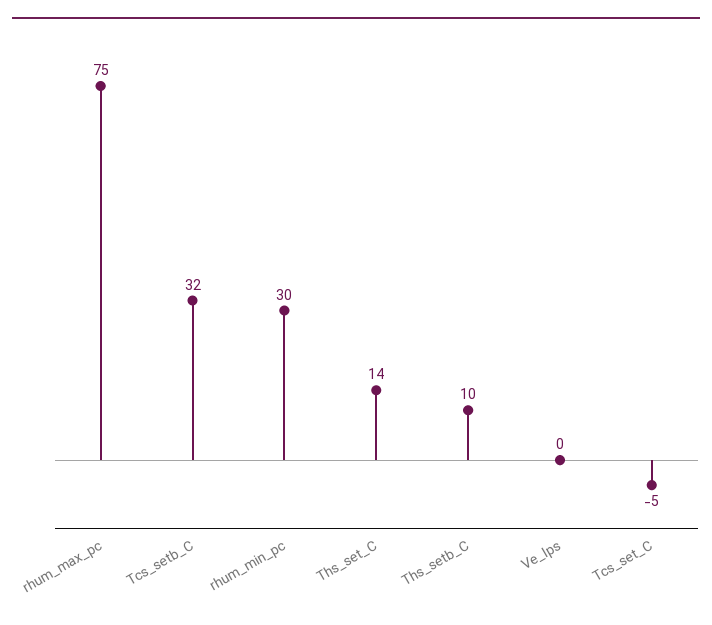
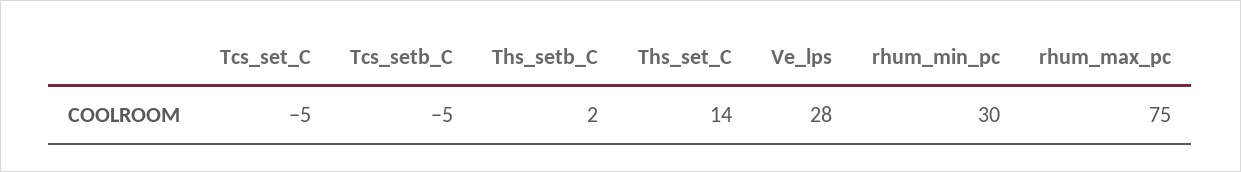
Tcs_setb_C: 32 -> -5
Ths_setb_C: 10 -> 2
Ve_lps: 0 -> 28

